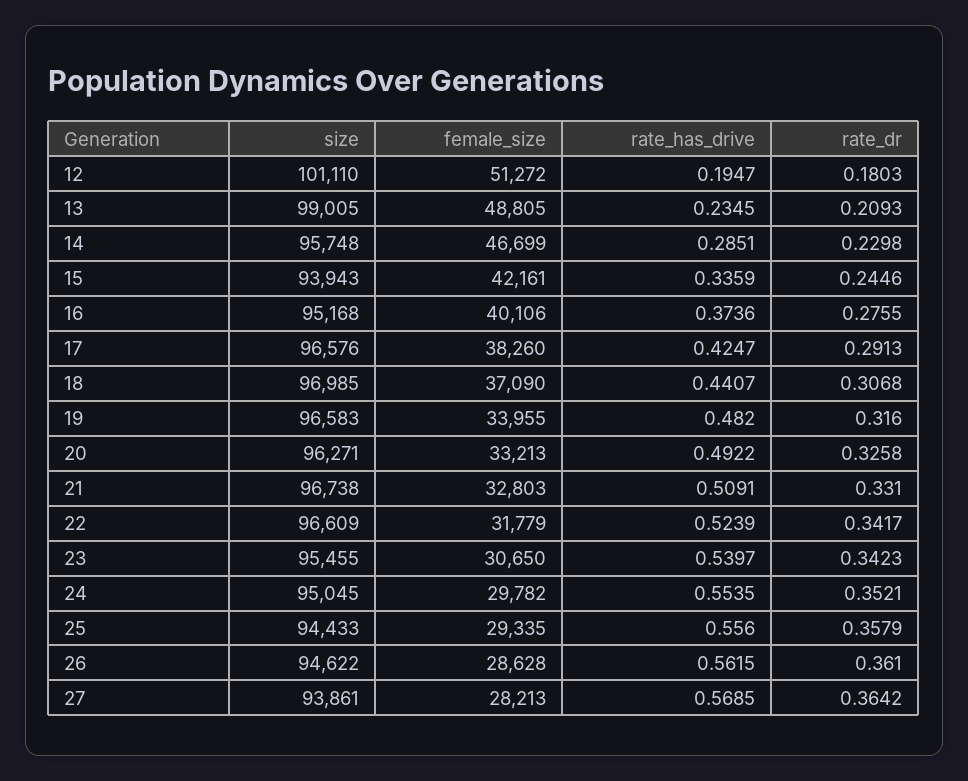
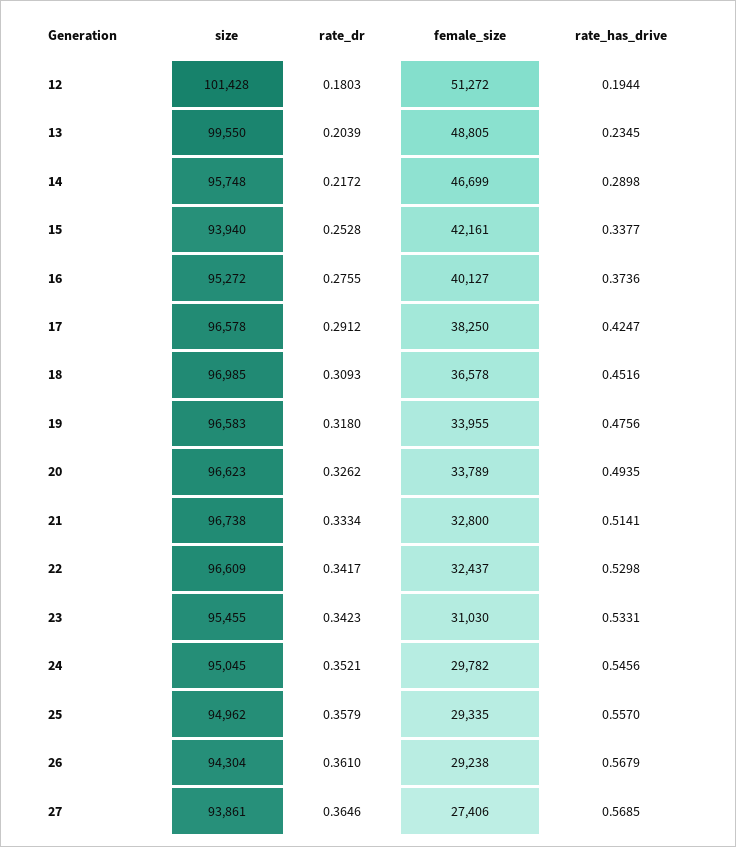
size, 12: 101110 -> 101428
rate_has_drive, 12: 0.1947 -> 0.1944
size, 13: 99005 -> 99550
rate_dr, 13: 0.2093 -> 0.2039
rate_has_drive, 14: 0.2851 -> 0.2898
rate_dr, 14: 0.2298 -> 0.2172
size, 15: 93943 -> 93940
rate_has_drive, 15: 0.3359 -> 0.3377
rate_dr, 15: 0.2446 -> 0.2528
size, 16: 95168 -> 95272
female_size, 16: 40106 -> 40127
size, 17: 96576 -> 96578
female_size, 17: 38260 -> 38250
rate_dr, 17: 0.2913 -> 0.2912
female_size, 18: 37090 -> 36578
rate_has_drive, 18: 0.4407 -> 0.4516
rate_dr, 18: 0.3068 -> 0.3093
rate_has_drive, 19: 0.482 -> 0.4756
rate_dr, 19: 0.316 -> 0.318
size, 20: 96271 -> 96623
female_size, 20: 33213 -> 33789
rate_has_drive, 20: 0.4922 -> 0.4935
rate_dr, 20: 0.3258 -> 0.3262
female_size, 21: 32803 -> 32800
rate_has_drive, 21: 0.5091 -> 0.5141
rate_dr, 21: 0.331 -> 0.3334
female_size, 22: 31779 -> 32437
rate_has_drive, 22: 0.5239 -> 0.5298
female_size, 23: 30650 -> 31030
rate_has_drive, 23: 0.5397 -> 0.5331
rate_has_drive, 24: 0.5535 -> 0.5456
size, 25: 94433 -> 94962
rate_has_drive, 25: 0.556 -> 0.557
size, 26: 94622 -> 94304
female_size, 26: 28628 -> 29238
rate_has_drive, 26: 0.5615 -> 0.5679
female_size, 27: 28213 -> 27406
rate_dr, 27: 0.3642 -> 0.3646

